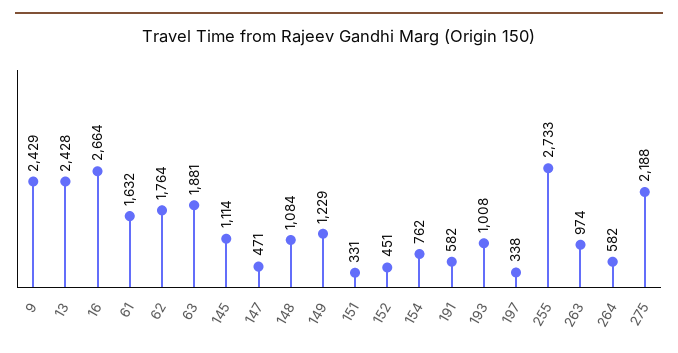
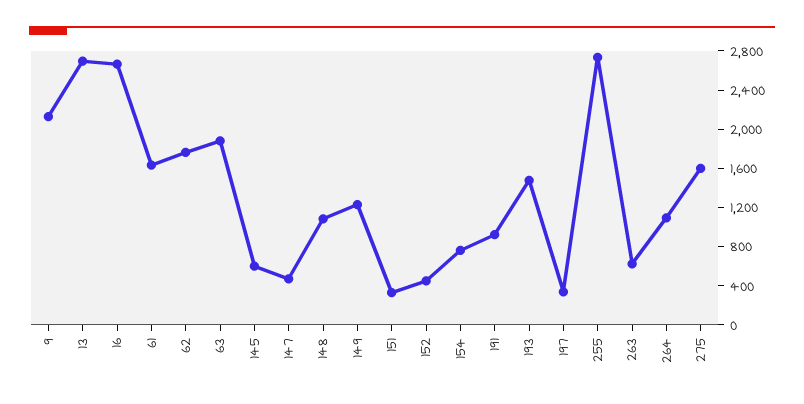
9: 2429 -> 2100
13: 2428 -> 2700
145: 1114 -> 600
191: 582 -> 900
193: 1008 -> 1500
263: 974 -> 600
264: 582 -> 1100
275: 2188 -> 1600

